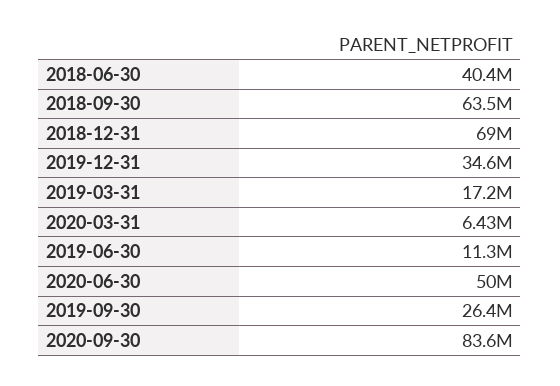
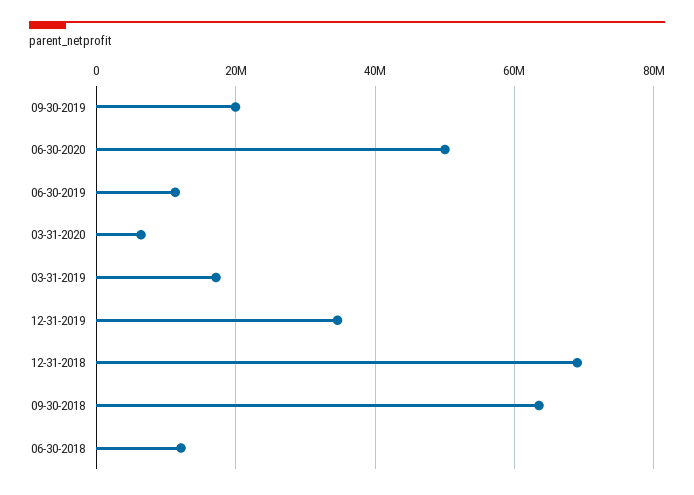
2018-06-30: 40400000 -> 12000000
2019-09-30: 26400000 -> 20000000
2020-09-30: 83600000 -> none

